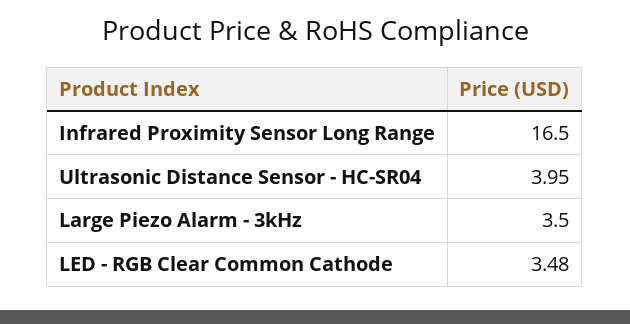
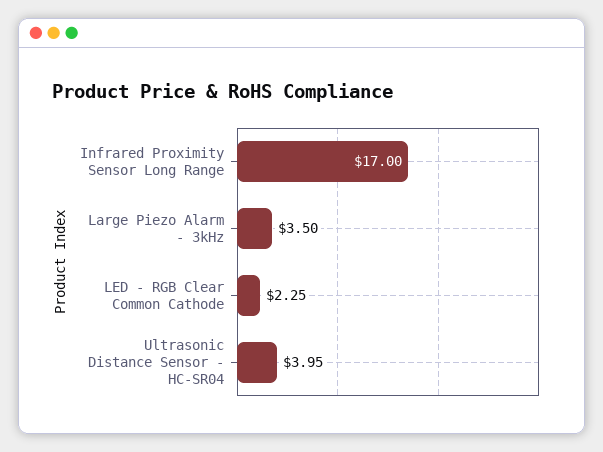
Infrared Proximity Sensor Long Range: 16.5 -> 17
LED - RGB Clear Common Cathode: 3.48 -> 2.25

